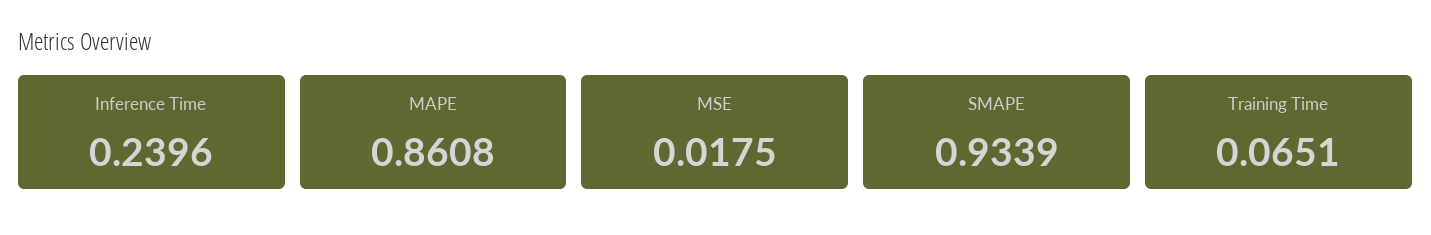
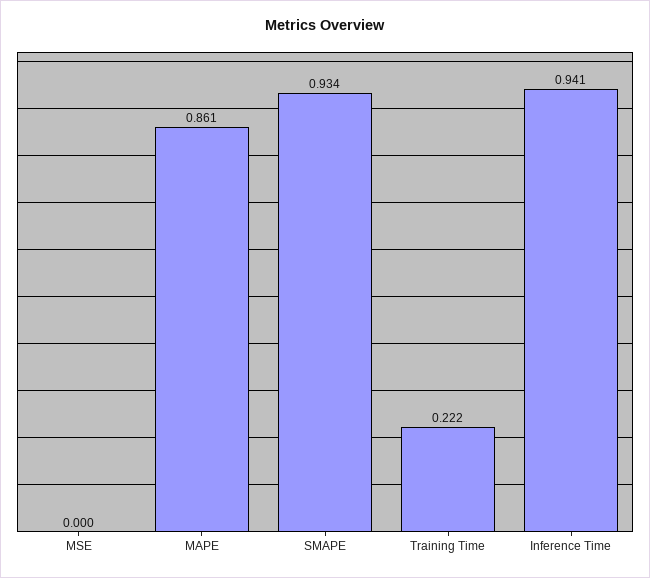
Inference Time: 0.2396 -> 0.941
MSE: 0.0175 -> 0
Training Time: 0.0651 -> 0.222

